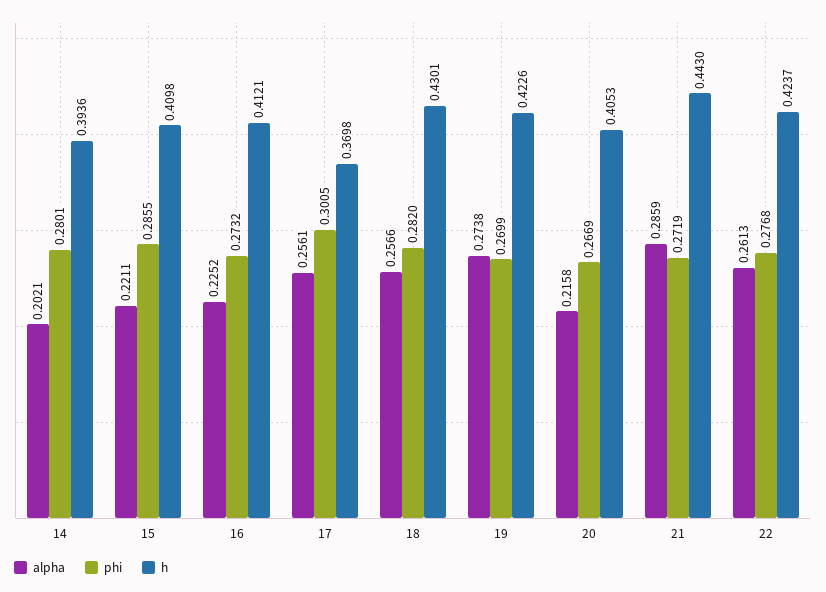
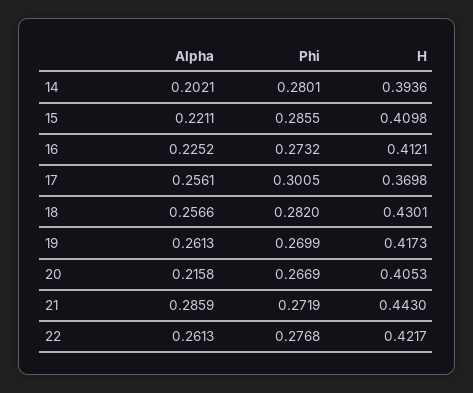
alpha, 19: 0.2738 -> 0.2613
h, 19: 0.4226 -> 0.4173
h, 22: 0.4237 -> 0.4217

